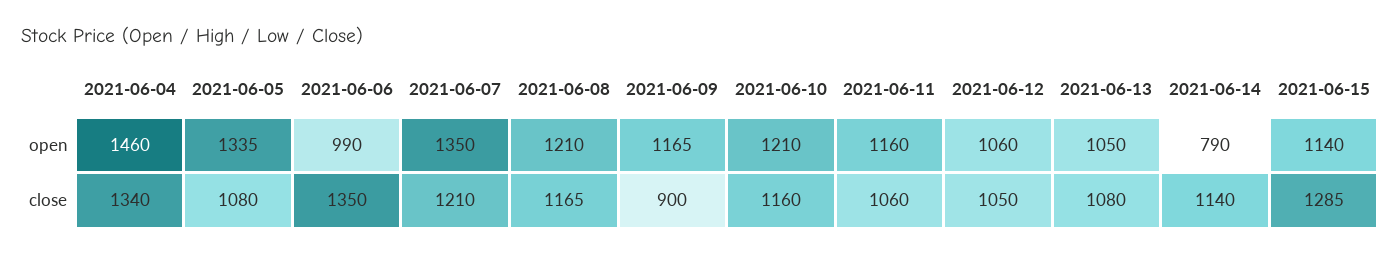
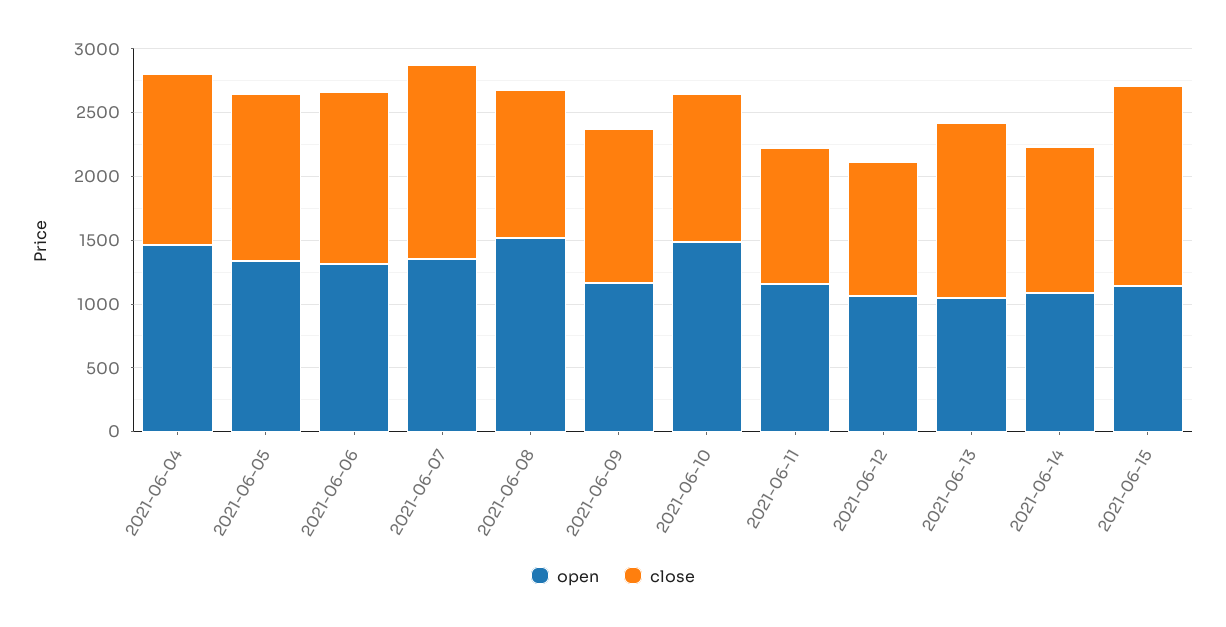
open, 2021-06-06: 990 -> 1300
open, 2021-06-08: 1210 -> 1500
open, 2021-06-10: 1210 -> 1500
open, 2021-06-14: 790 -> 1100
close, 2021-06-05: 1080 -> 1300
close, 2021-06-07: 1210 -> 1500
close, 2021-06-09: 900 -> 1200
close, 2021-06-13: 1080 -> 1400
close, 2021-06-15: 1285 -> 1600

